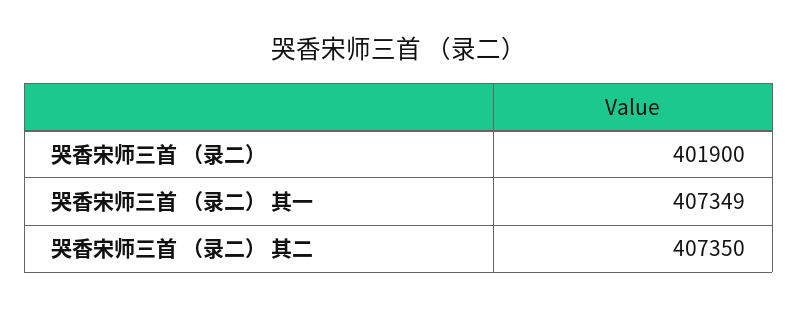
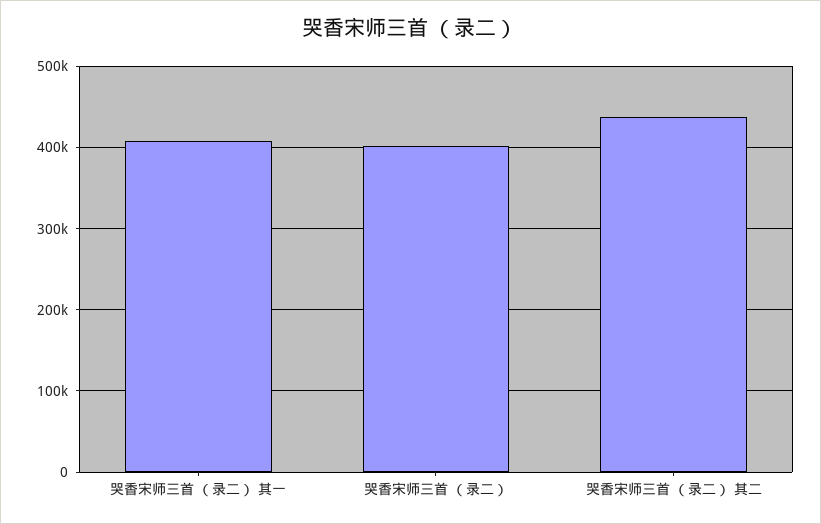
哭香宋师三首 （录二） 其二: 407350 -> 440000

